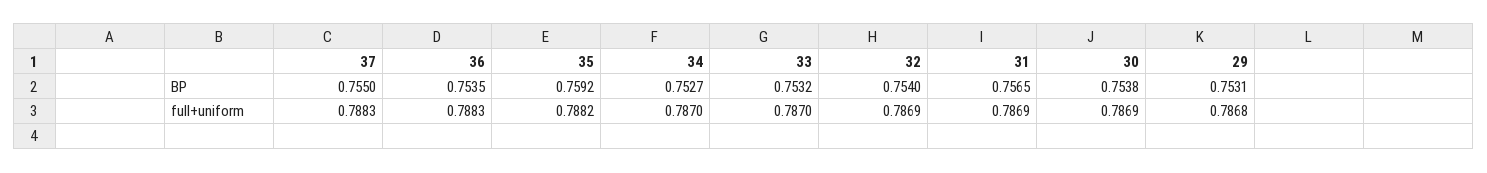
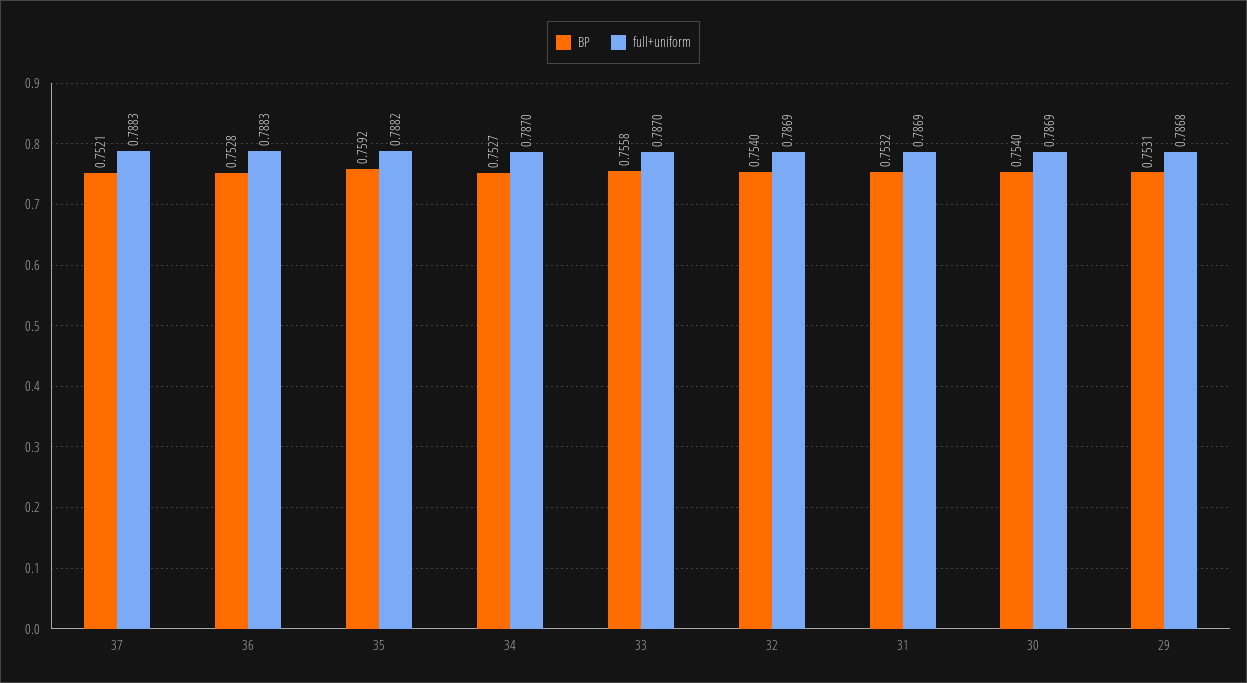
BP, 37: 0.755 -> 0.7521
BP, 36: 0.7535 -> 0.7528
BP, 33: 0.7532 -> 0.7558
BP, 31: 0.7565 -> 0.7532
BP, 30: 0.7538 -> 0.754

